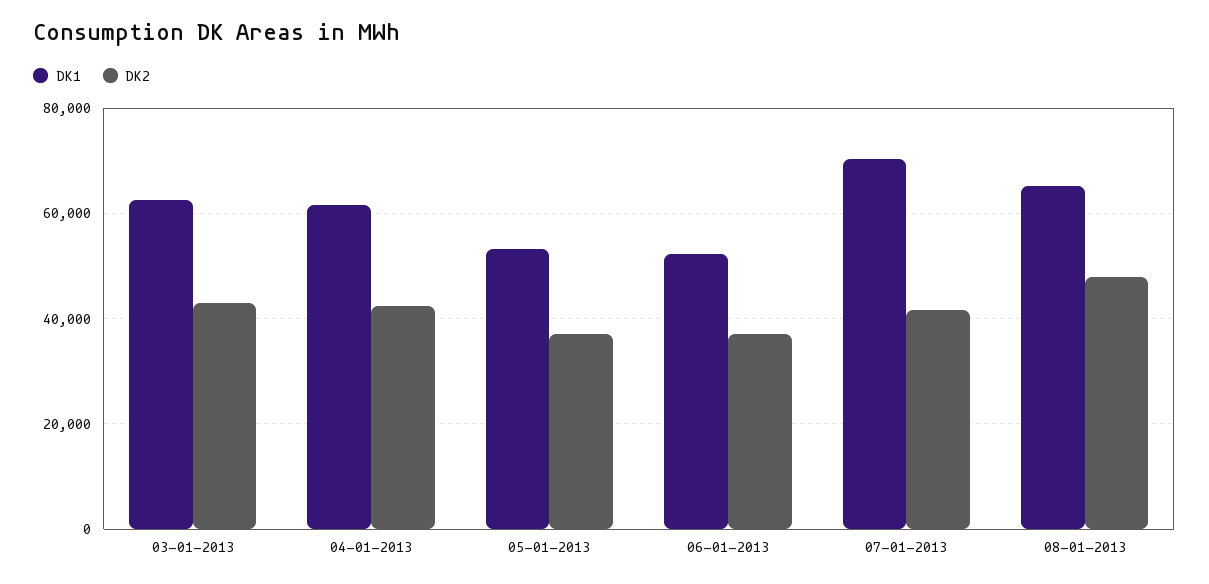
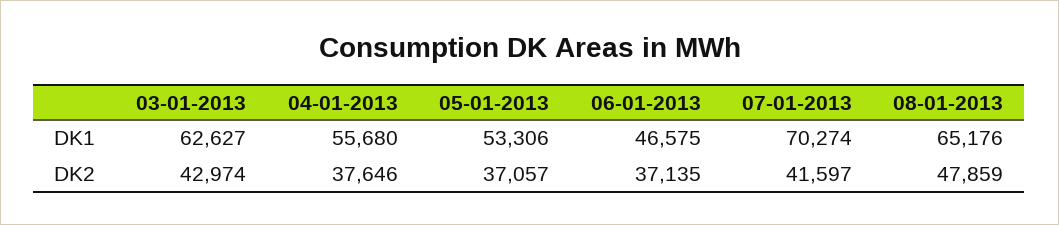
DK1, 04-01-2013: 62000 -> 55680
DK2, 04-01-2013: 42000 -> 37646
DK1, 06-01-2013: 52000 -> 46575

